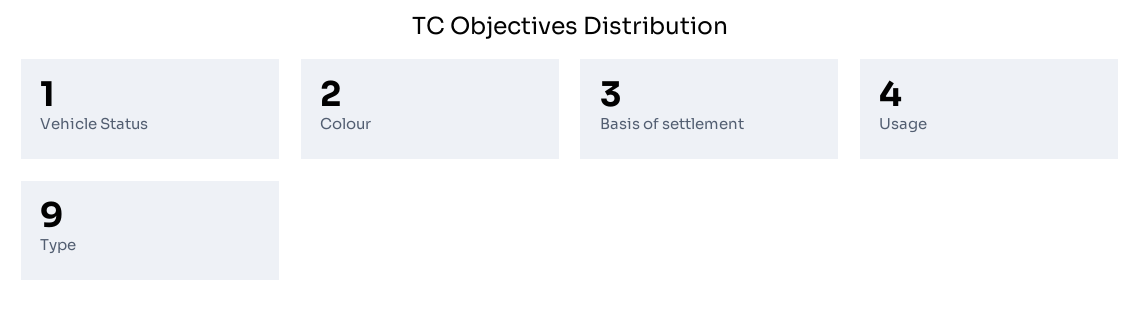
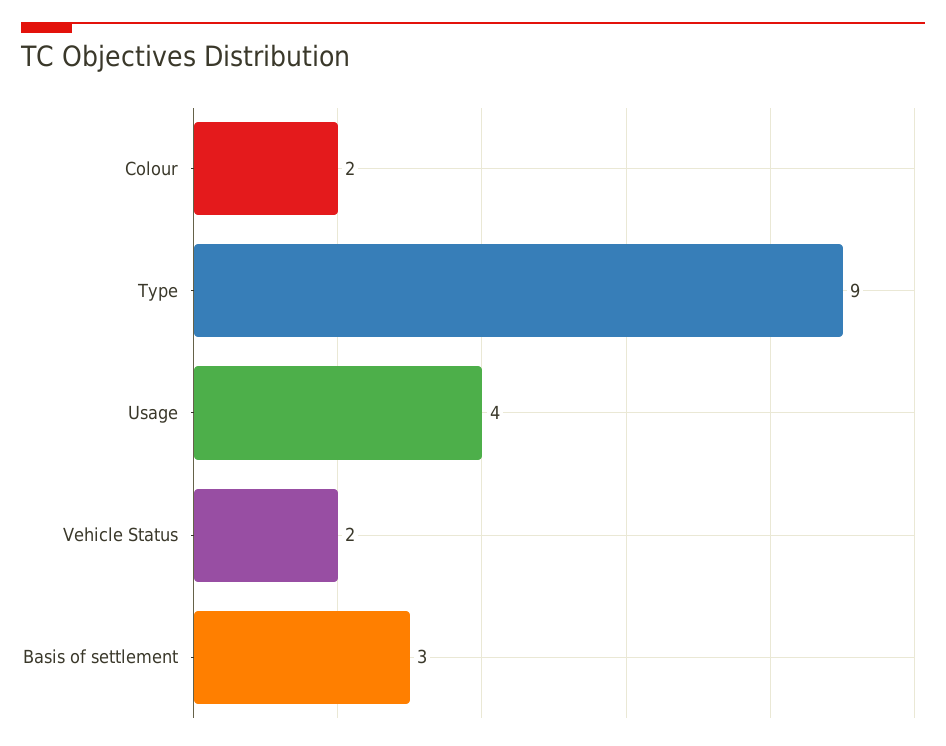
Vehicle Status: 1 -> 2

